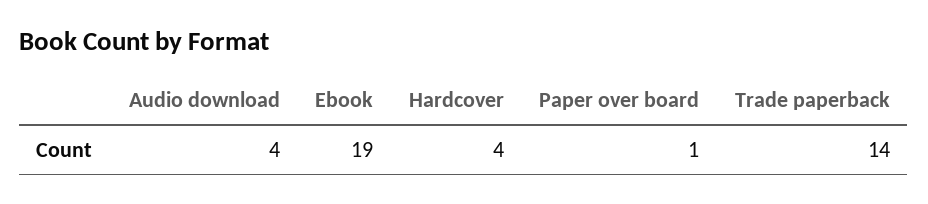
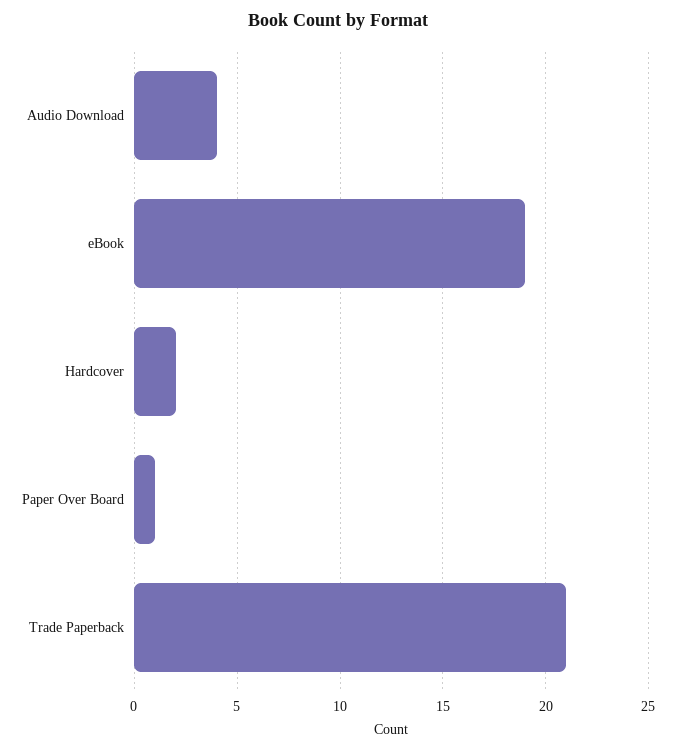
Hardcover: 4 -> 2
Trade paperback: 14 -> 21

